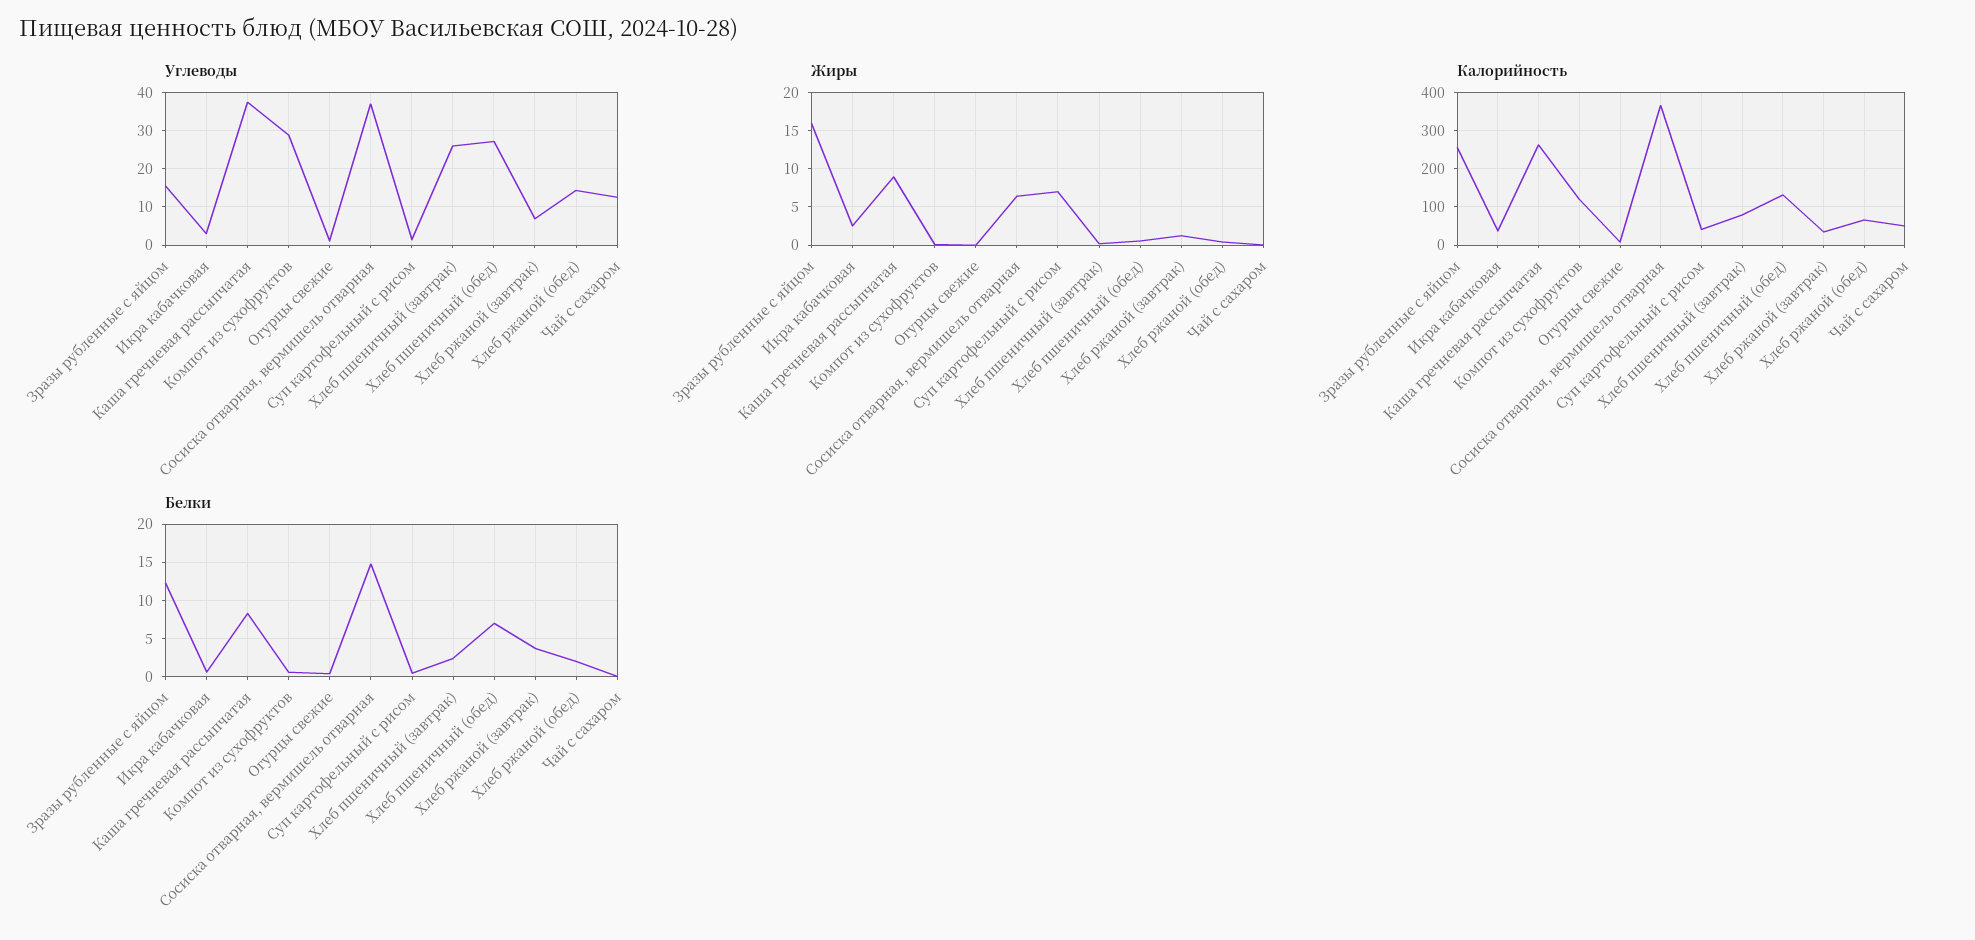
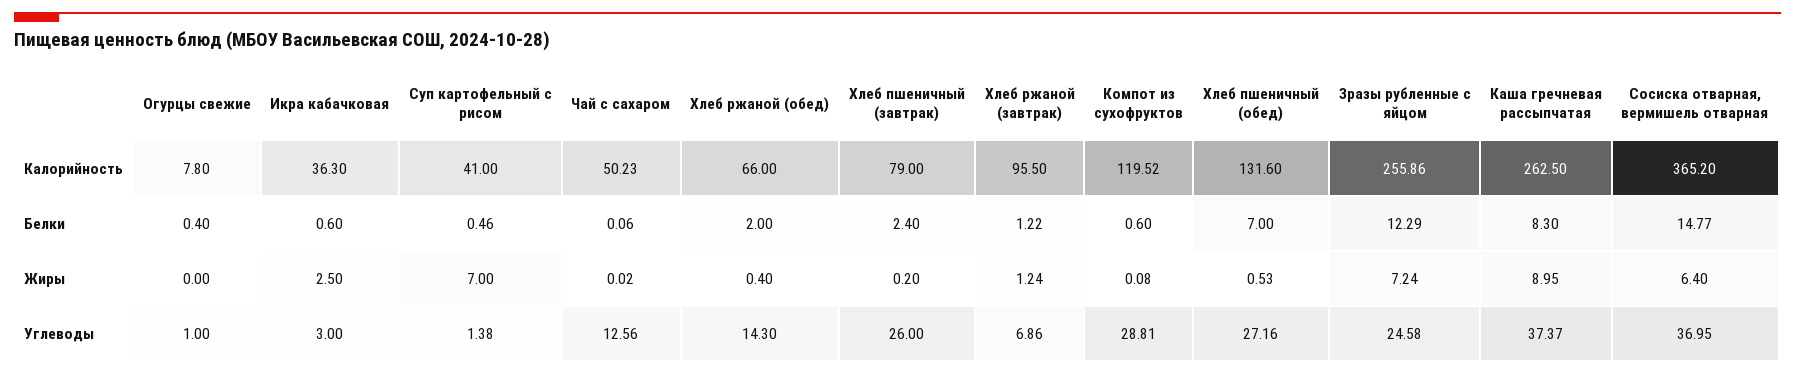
Углеводы, Зразы рубленные с яйцом: 16 -> 24.58
Жиры, Зразы рубленные с яйцом: 16 -> 7.24
Калорийность, Хлеб ржаной (завтрак): 40 -> 95.5
Белки, Хлеб ржаной (завтрак): 4 -> 1.22

